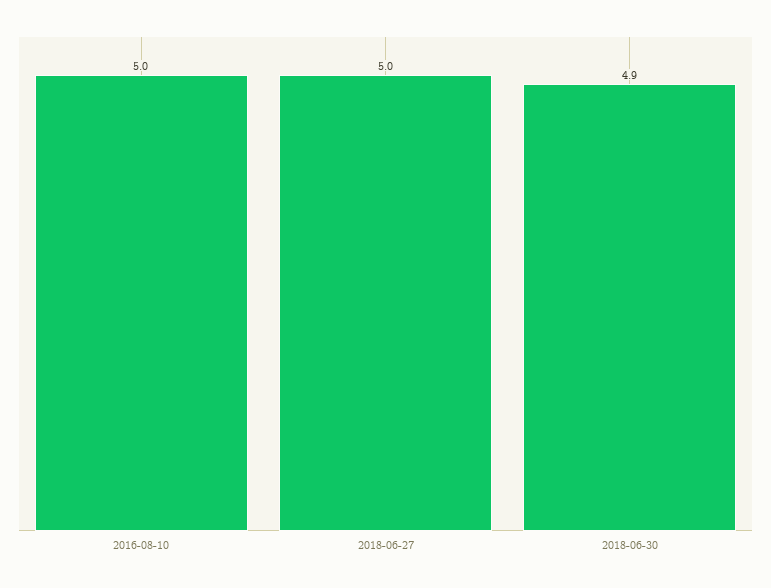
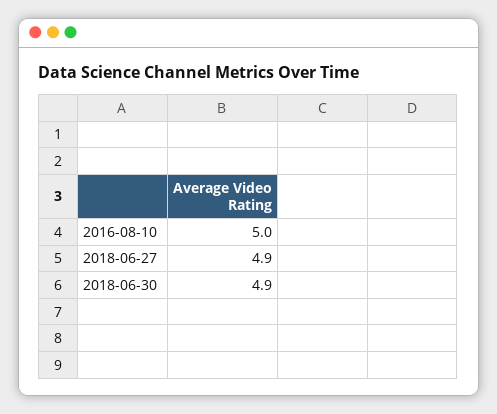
2018-06-27: 5 -> 4.9

